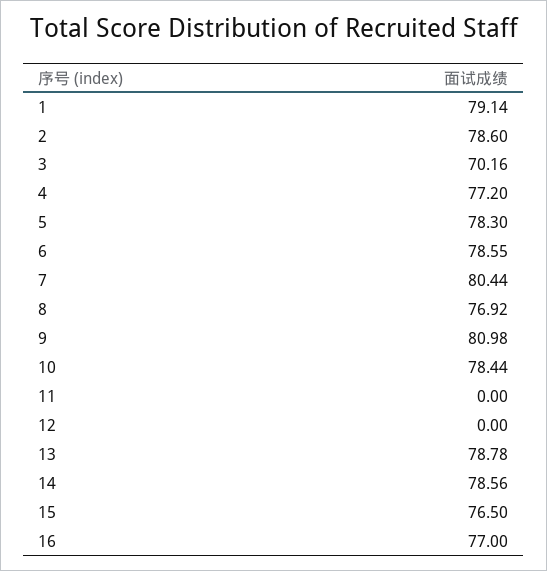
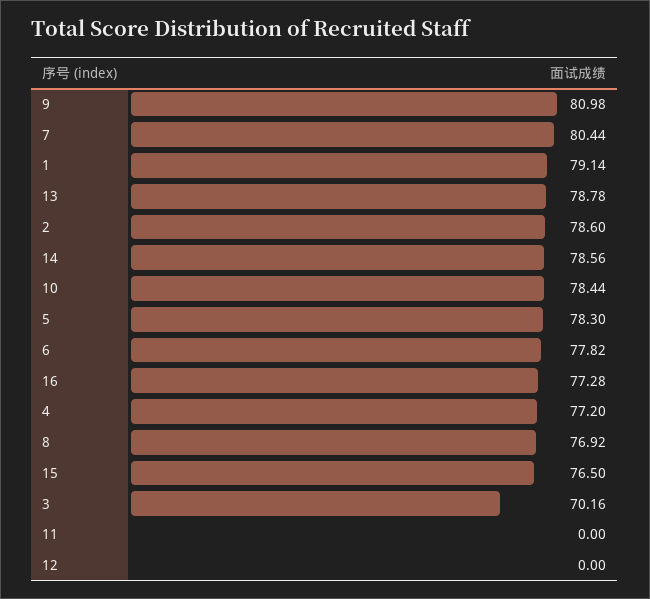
6: 78.55 -> 77.82
16: 77 -> 77.28

